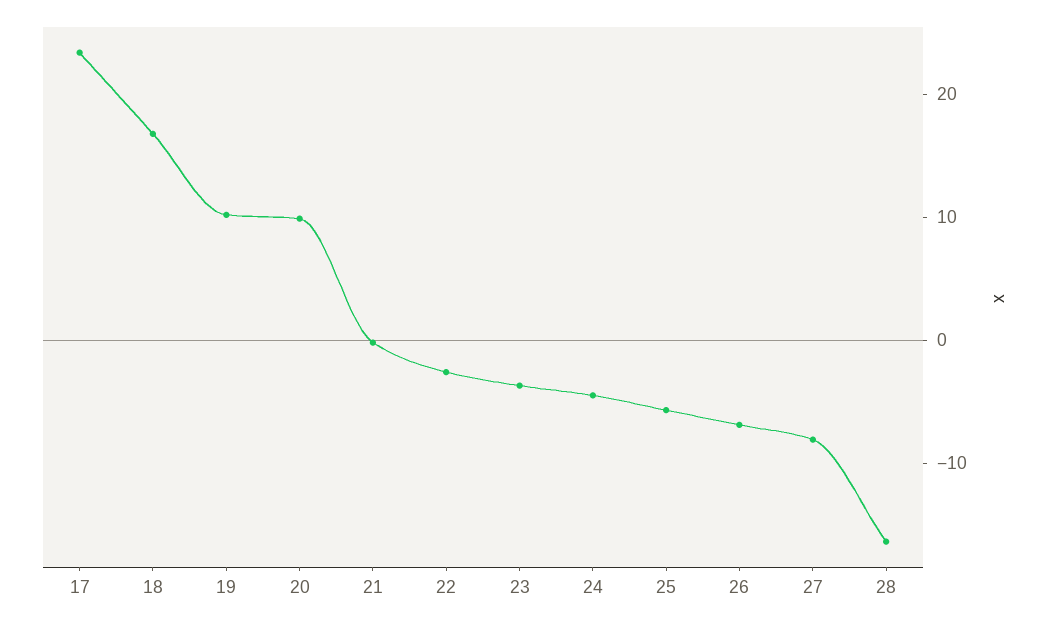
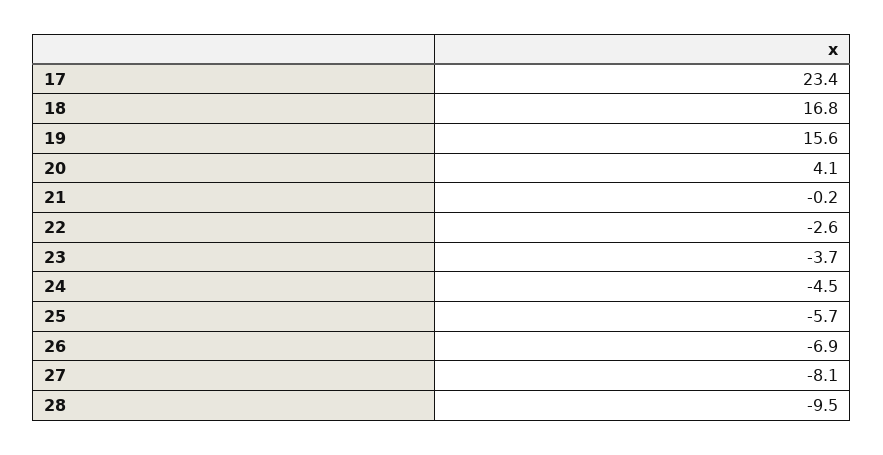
19: 10 -> 15.6
20: 10 -> 4.1
28: -16 -> -9.5

